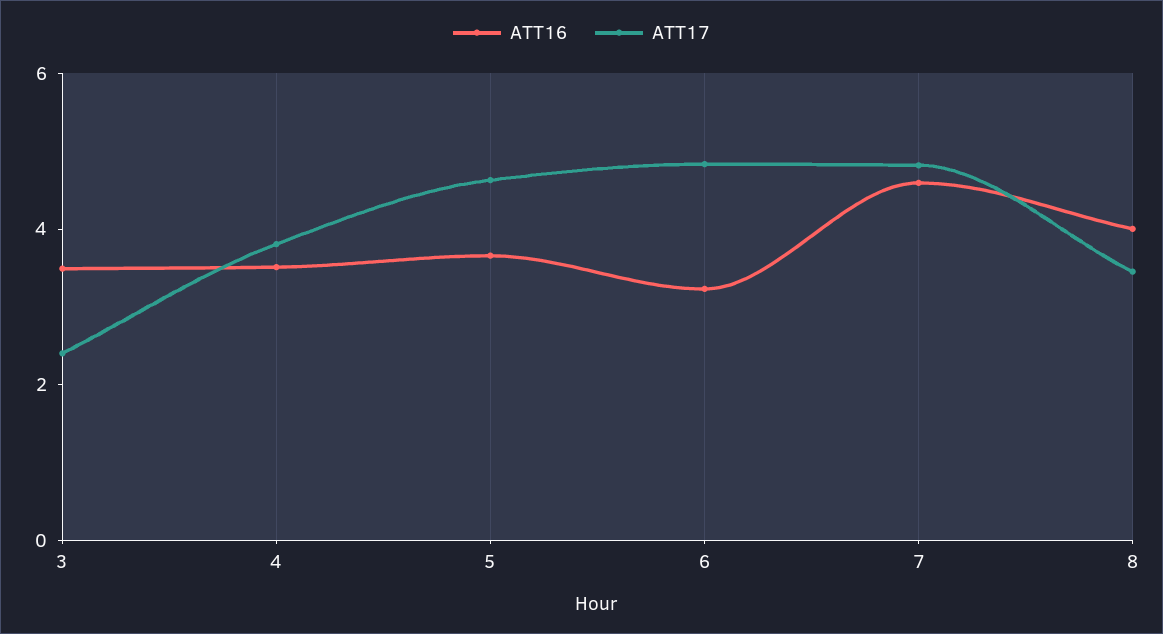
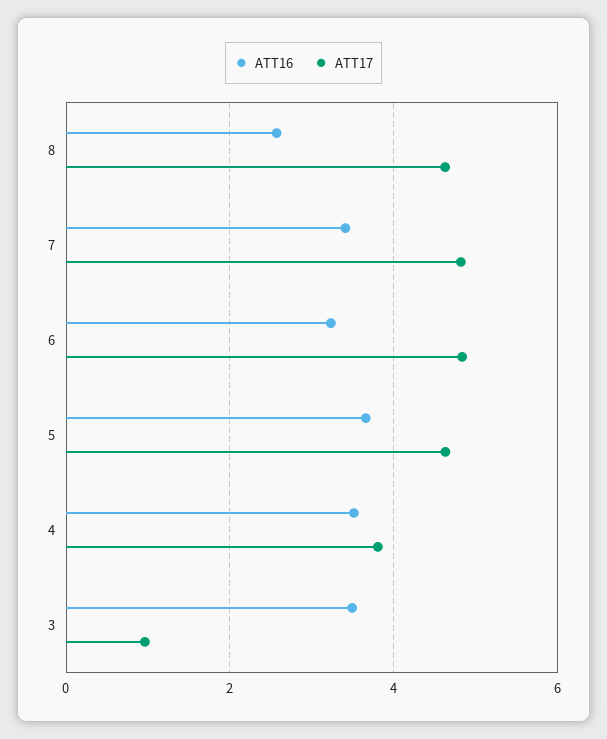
ATT17, 3: 2.5 -> 1
ATT16, 7: 4.5 -> 3.4
ATT16, 8: 4 -> 2.6
ATT17, 8: 3.5 -> 4.6

